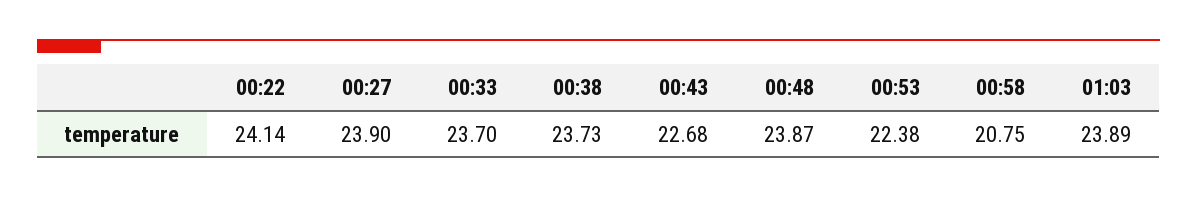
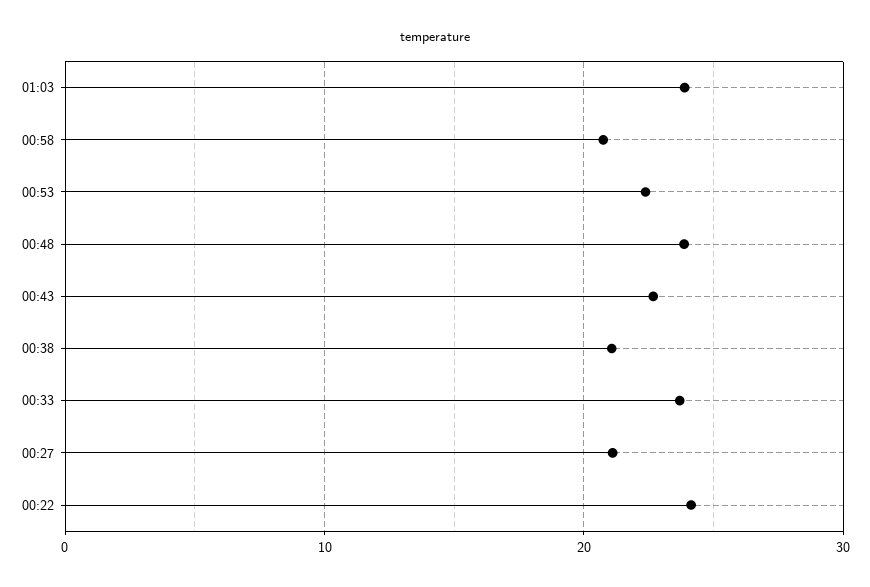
00:27: 23.9 -> 21
00:38: 23.73 -> 21

